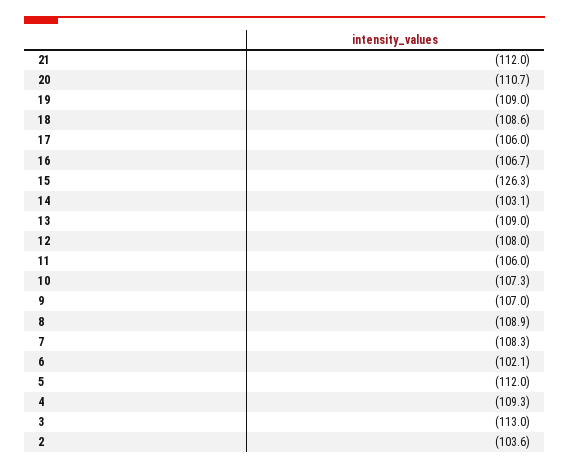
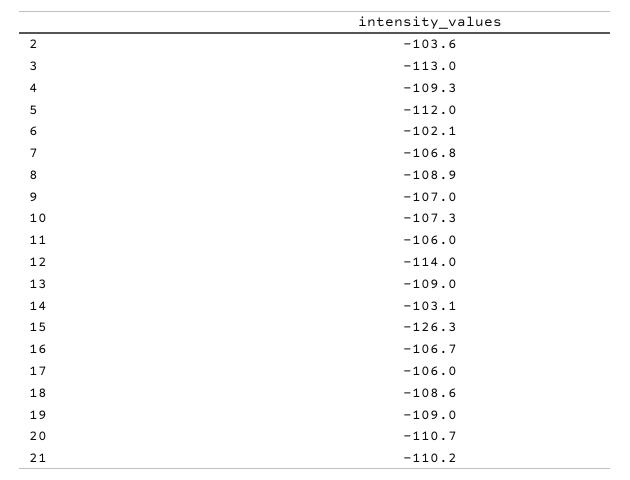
21: -112 -> -110.2
12: -108 -> -114
7: -108.3 -> -106.8

